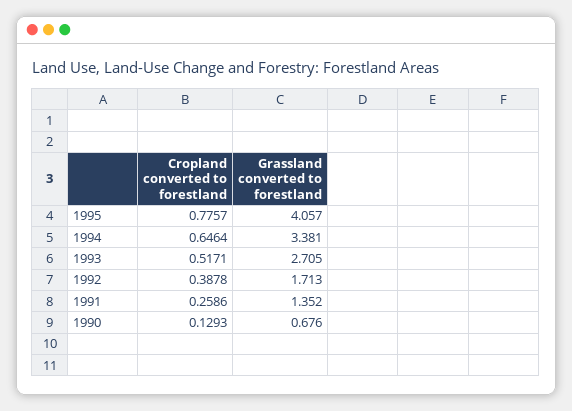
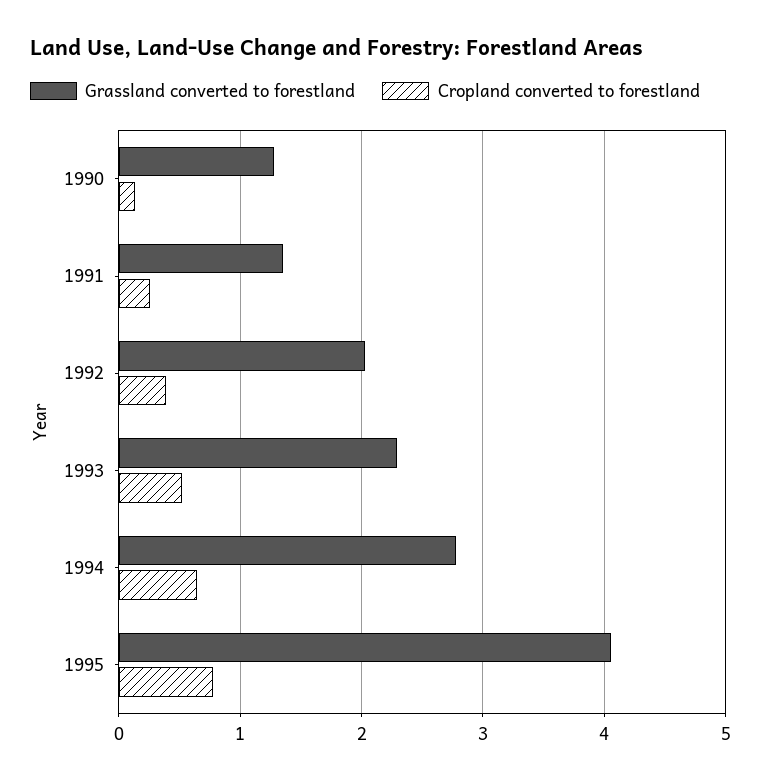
Grassland converted to forestland, 1994: 3.381 -> 2.8
Grassland converted to forestland, 1993: 2.705 -> 2.3
Grassland converted to forestland, 1992: 1.713 -> 2
Grassland converted to forestland, 1990: 0.676 -> 1.3

